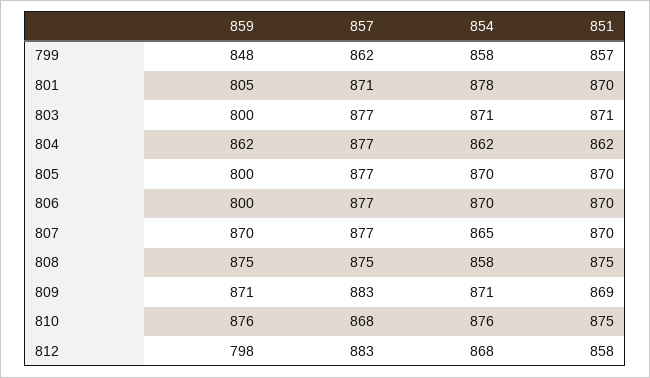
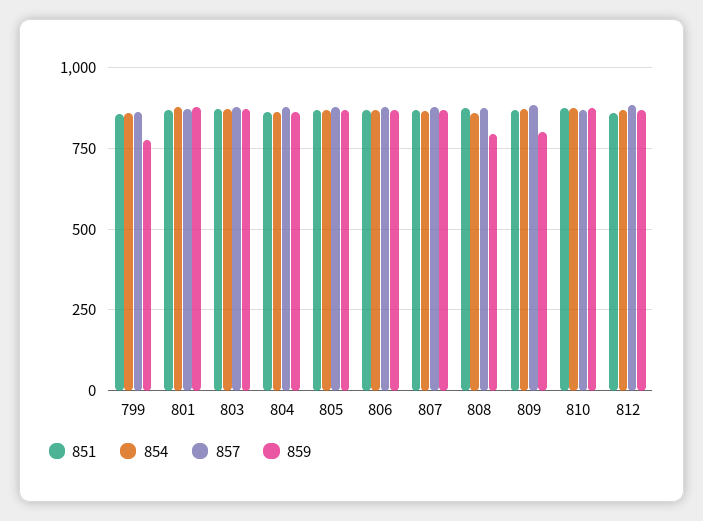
859, 799: 848 -> 775
859, 801: 805 -> 875
859, 803: 800 -> 875
859, 805: 800 -> 875
859, 806: 800 -> 875
859, 808: 875 -> 800
859, 809: 871 -> 800
859, 812: 798 -> 875

